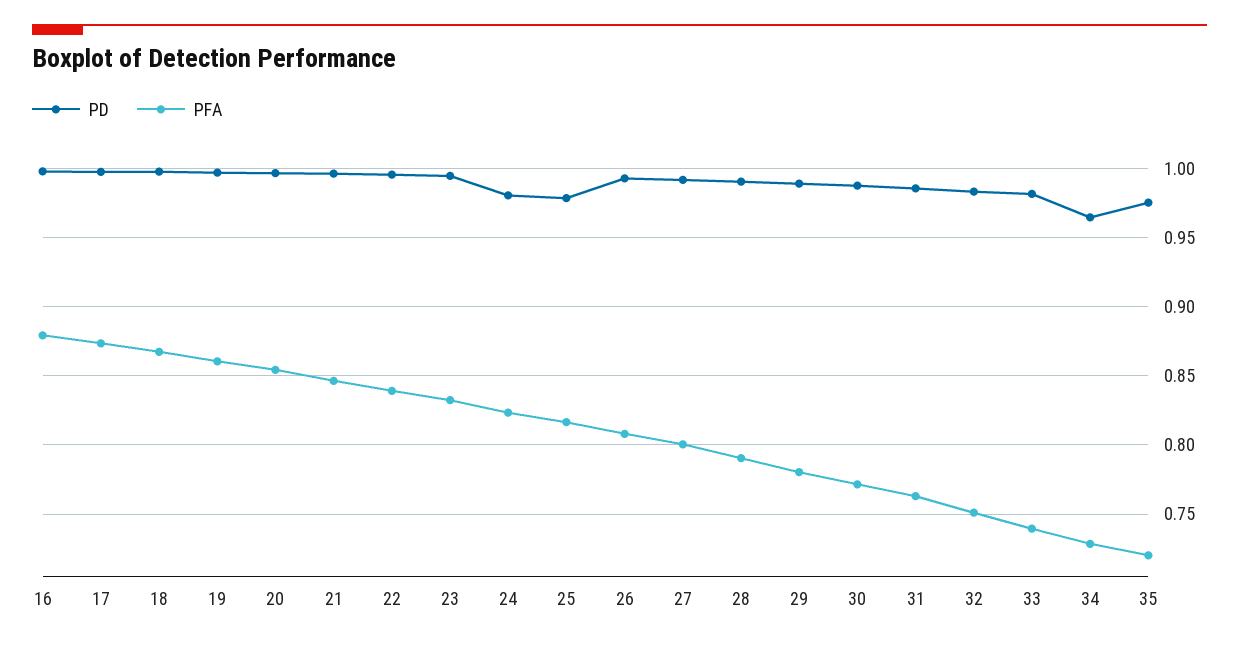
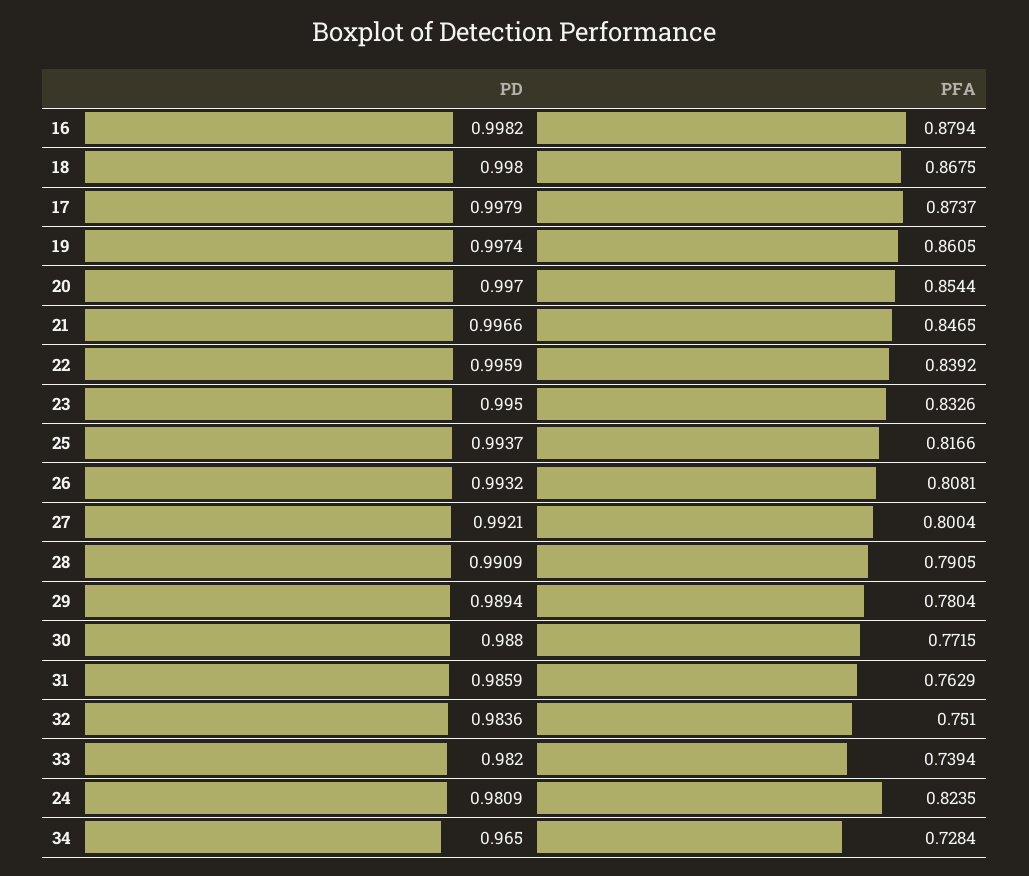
PD, 25: 0.98 -> 0.9937
PD, 35: 0.975 -> none
PFA, 35: 0.72 -> none

